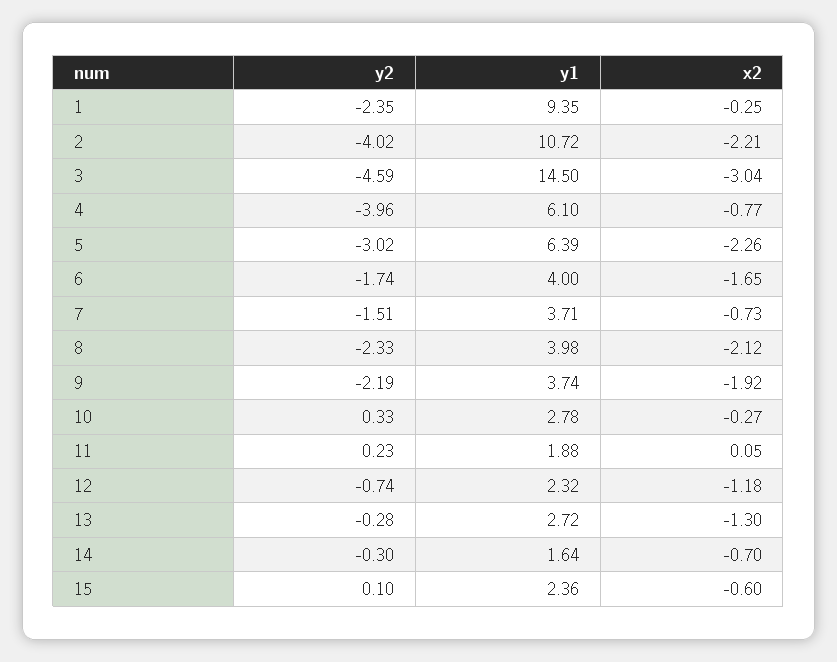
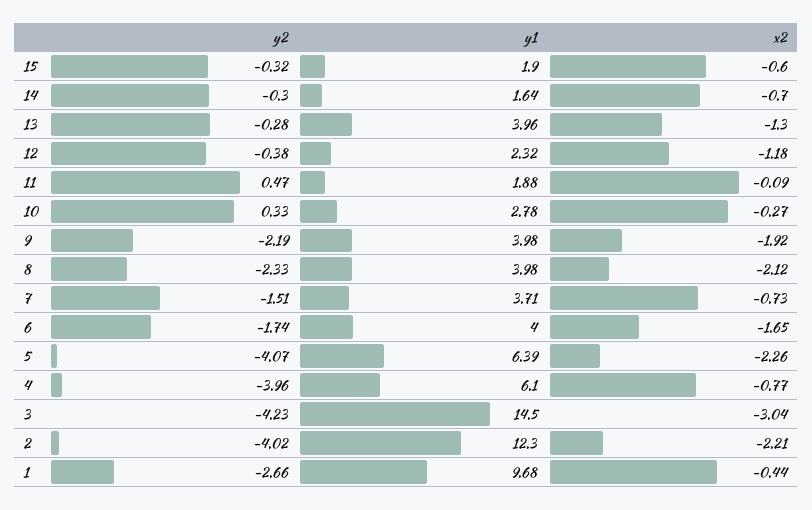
y2, 1: -2.35 -> -2.66
y1, 1: 9.35 -> 9.68
x2, 1: -0.25 -> -0.44
y1, 2: 10.72 -> 12.3
y2, 3: -4.59 -> -4.23
y2, 5: -3.02 -> -4.07
y1, 9: 3.74 -> 3.98
y2, 11: 0.23 -> 0.47
x2, 11: 0.05 -> -0.09
y2, 12: -0.74 -> -0.38
y1, 13: 2.72 -> 3.96
y2, 15: 0.1 -> -0.32
y1, 15: 2.36 -> 1.9

